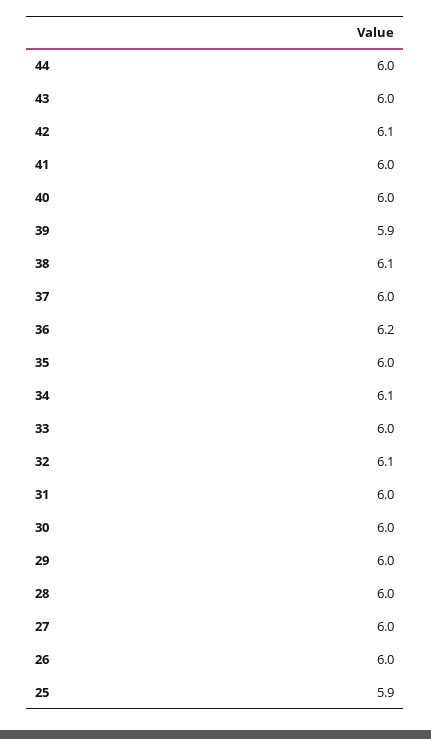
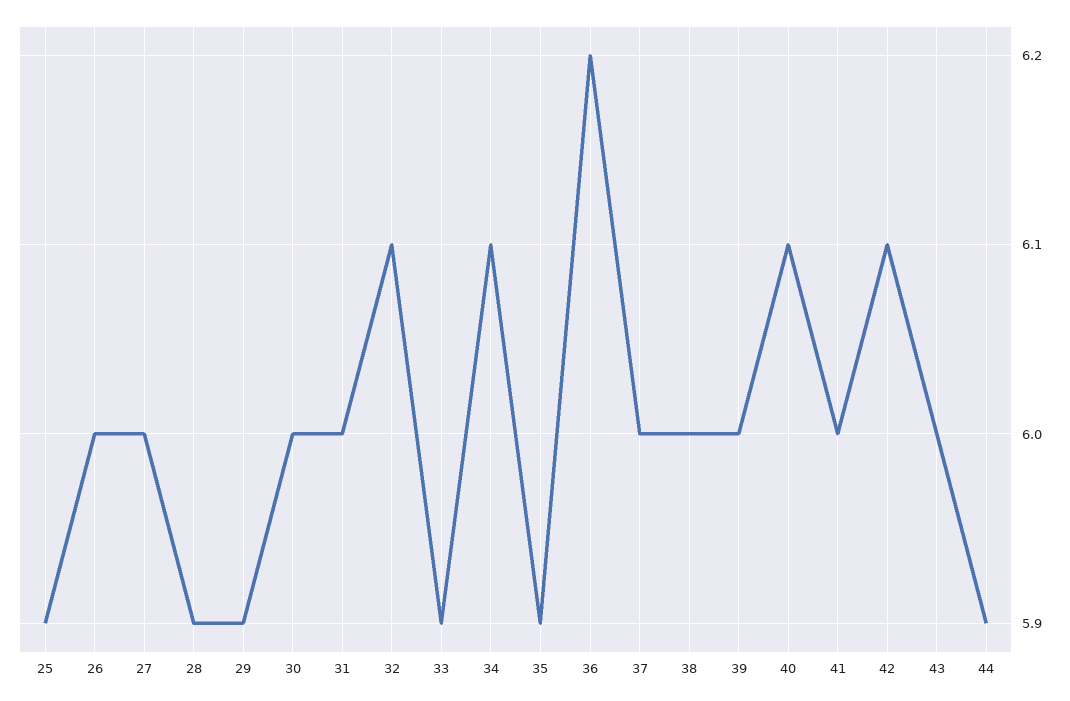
44: 6 -> 5.9
40: 6 -> 6.1
39: 5.9 -> 6
38: 6.1 -> 6
35: 6 -> 5.9
33: 6 -> 5.9
29: 6 -> 5.9
28: 6 -> 5.9

